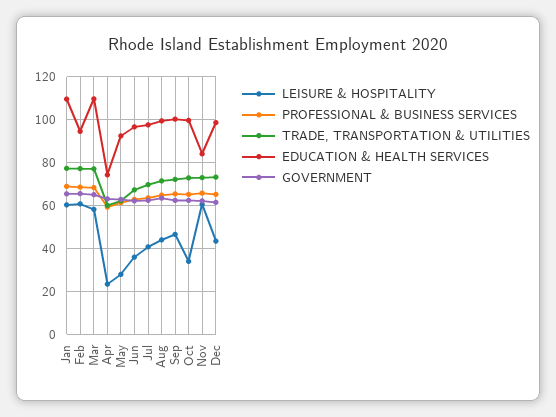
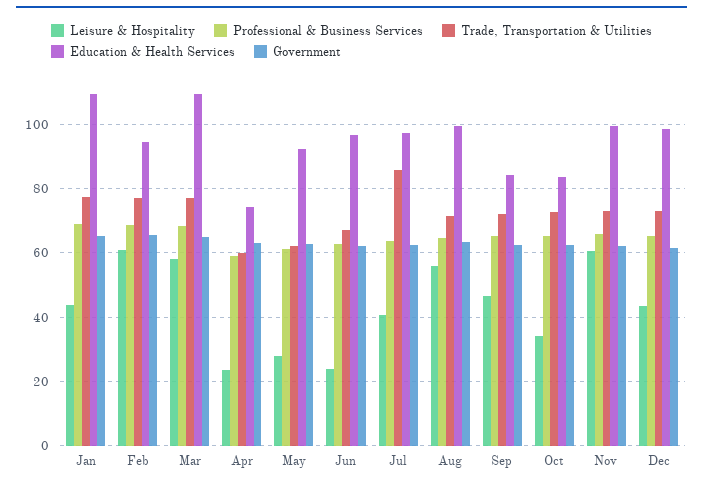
LEISURE & HOSPITALITY, Jan: 60 -> 44
LEISURE & HOSPITALITY, Jun: 35 -> 24
TRADE, TRANSPORTATION & UTILITIES, Jul: 70 -> 86
LEISURE & HOSPITALITY, Aug: 45 -> 56
EDUCATION & HEALTH SERVICES, Sep: 100 -> 84
EDUCATION & HEALTH SERVICES, Oct: 100 -> 84
EDUCATION & HEALTH SERVICES, Nov: 85 -> 100

